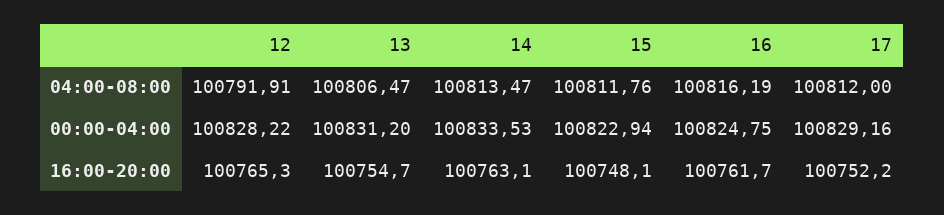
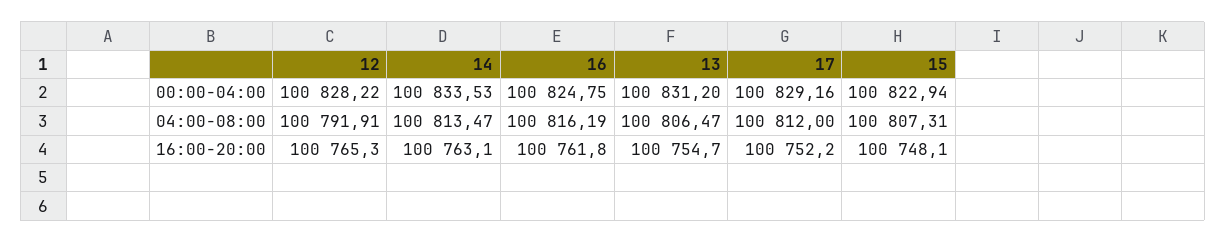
15, 04:00-08:00: 100811.76 -> 100807.31
16, 16:00-20:00: 100761.7 -> 100761.8

